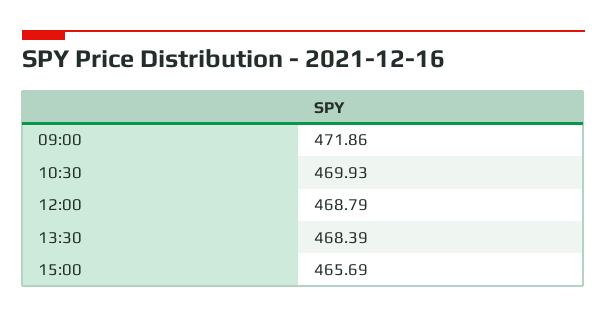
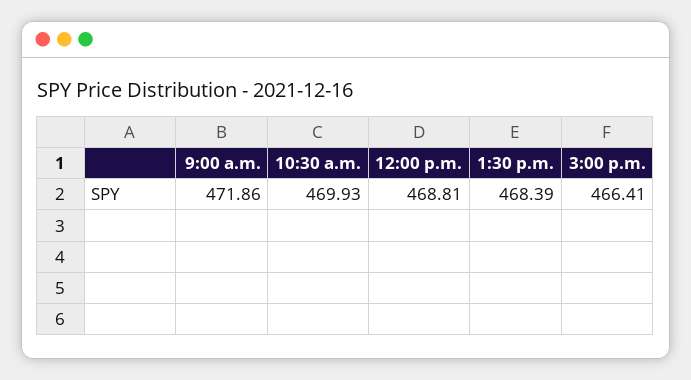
12:00: 468.79 -> 468.81
15:00: 465.69 -> 466.41

